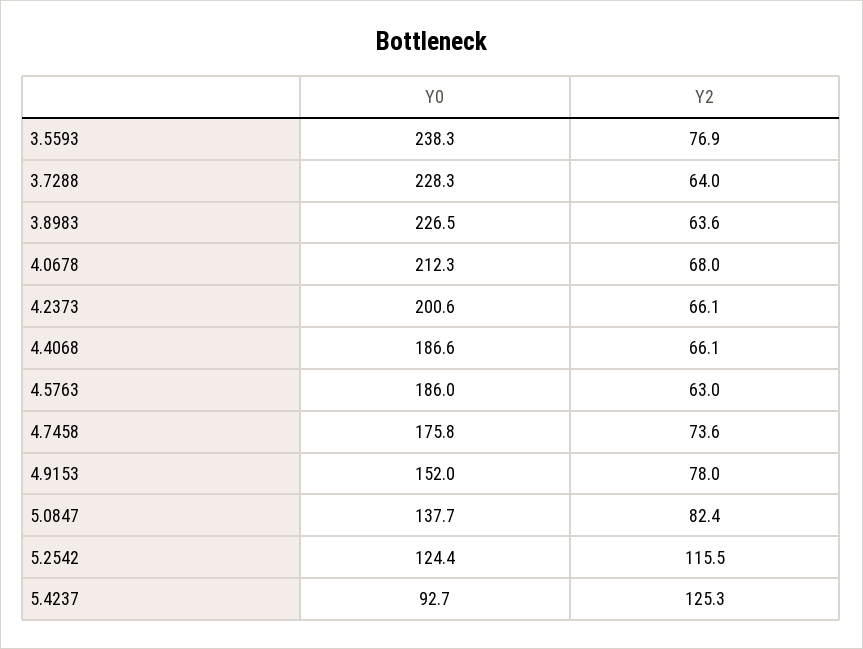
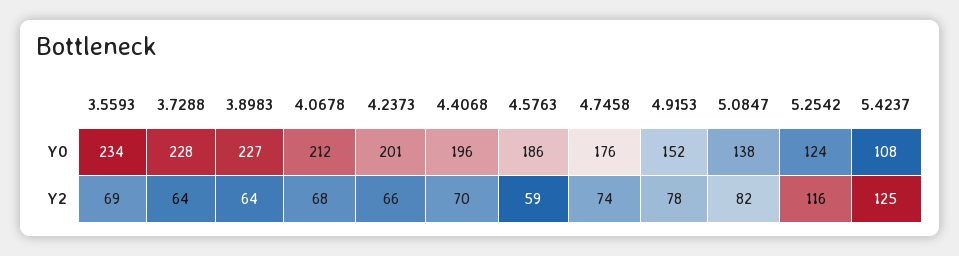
Y0, 3.5593: 238.3 -> 234
Y2, 3.5593: 76.9 -> 69
Y0, 4.4068: 186.6 -> 196
Y2, 4.4068: 66.1 -> 70
Y2, 4.5763: 63 -> 59
Y0, 5.4237: 92.7 -> 108

